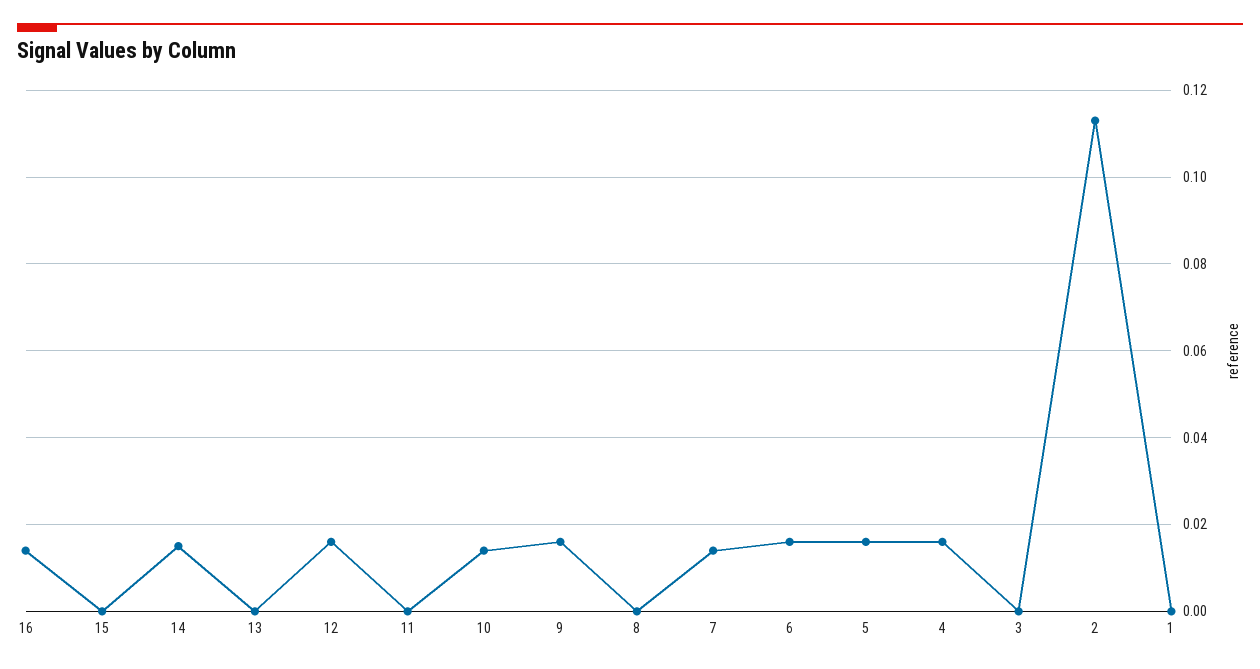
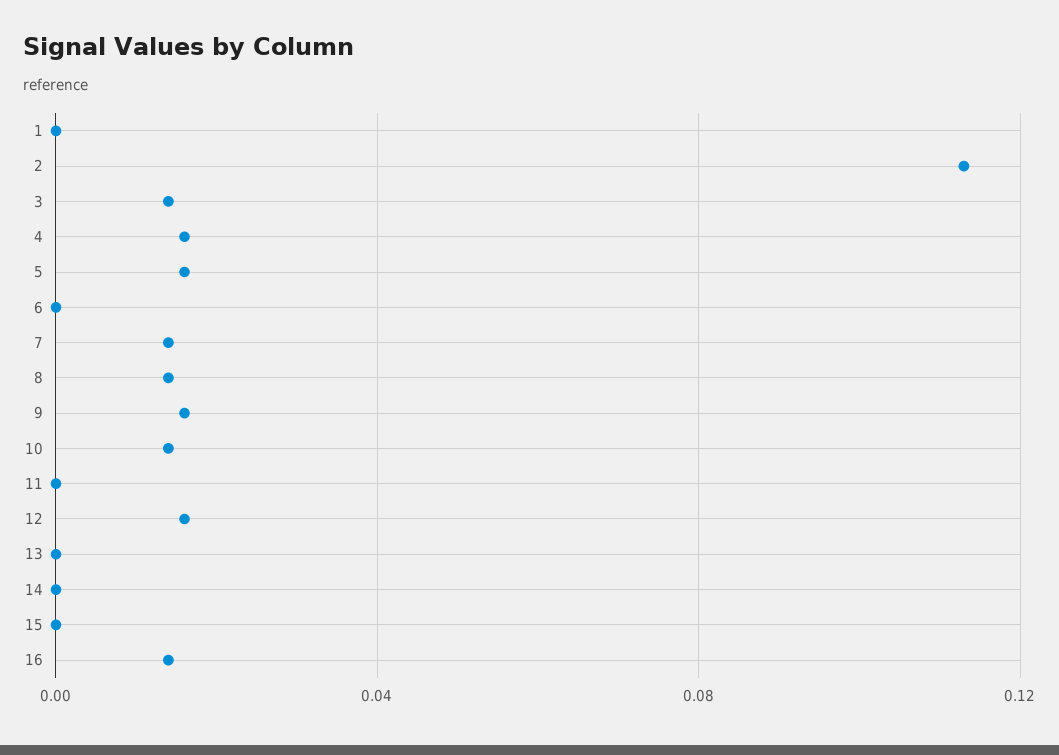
14: 0.015 -> 0
8: 0 -> 0.015
6: 0.015 -> 0
3: 0 -> 0.015

